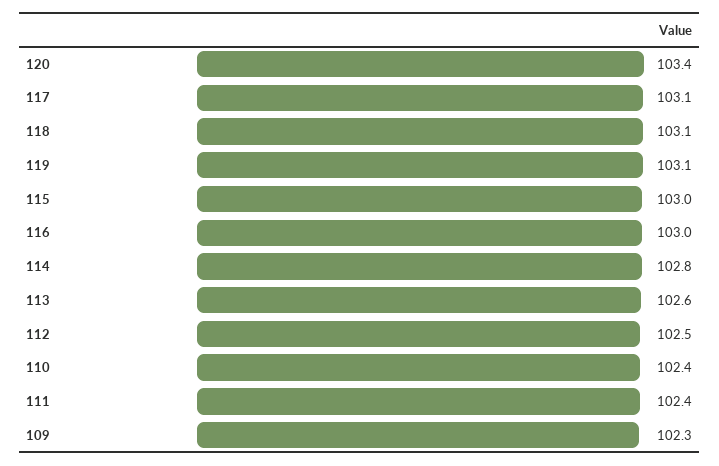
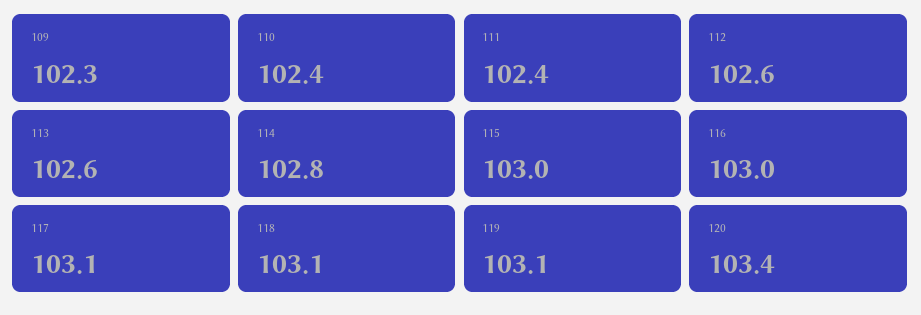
112: 102.5 -> 102.6

